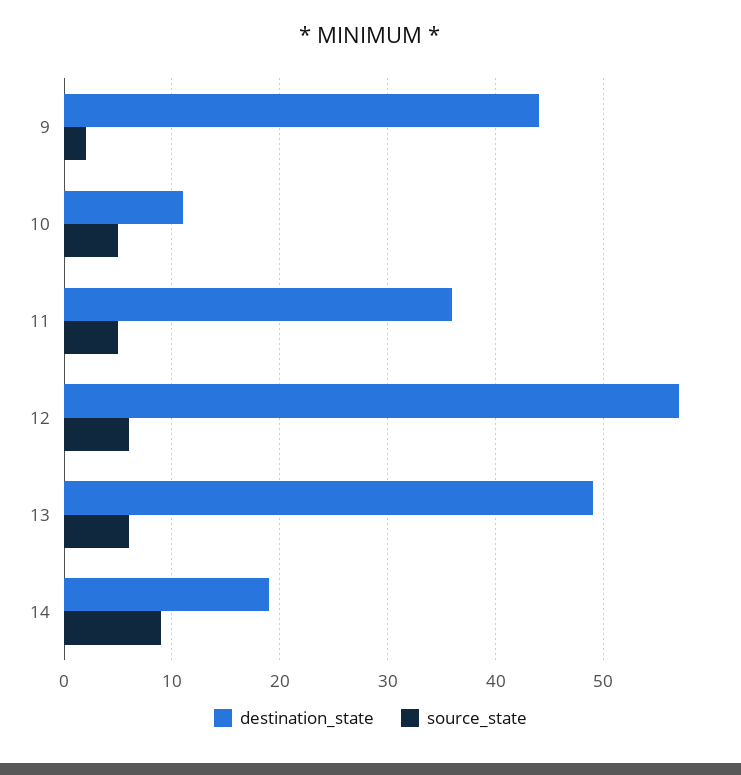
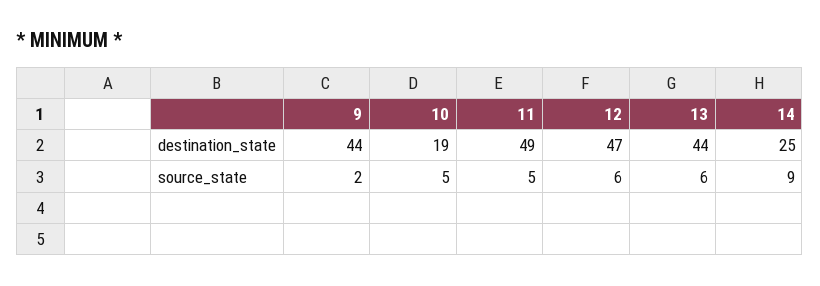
destination_state, 10: 11 -> 19
destination_state, 11: 36 -> 49
destination_state, 12: 57 -> 47
destination_state, 13: 49 -> 44
destination_state, 14: 19 -> 25

